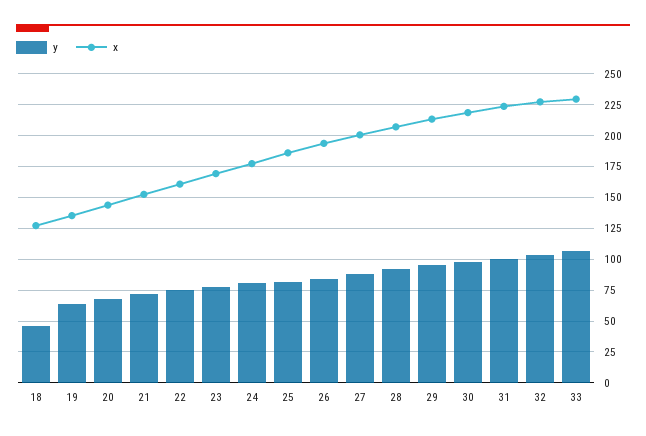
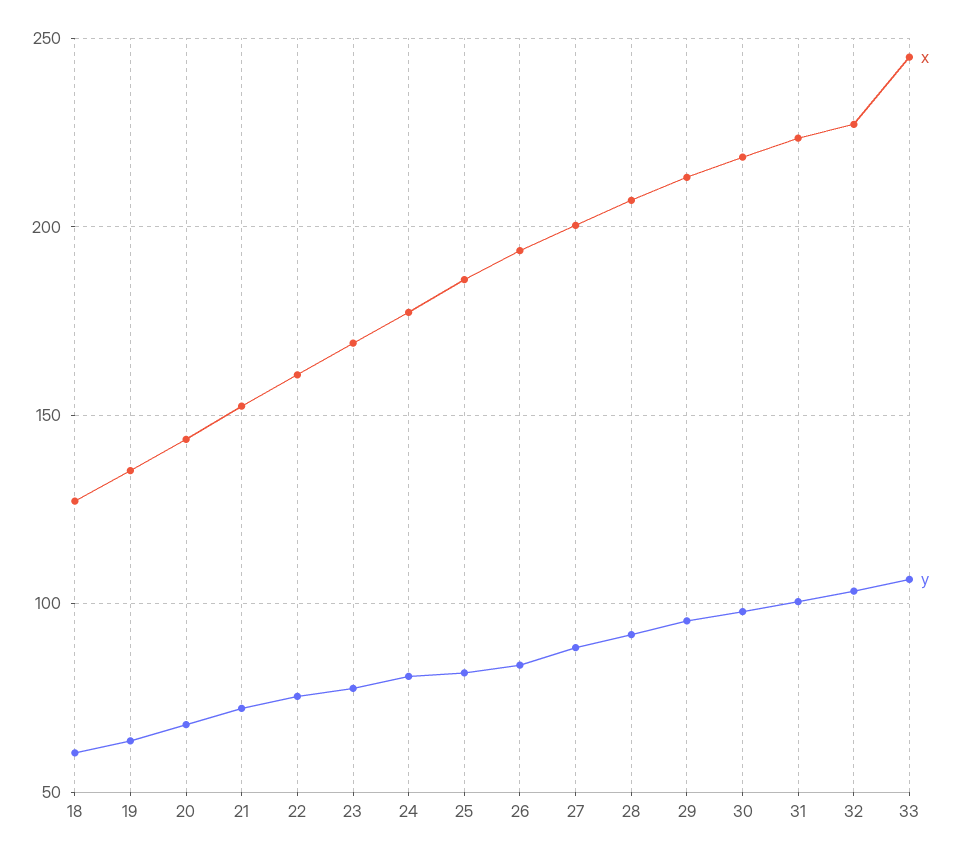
y, 18: 45 -> 60
x, 33: 230 -> 245

